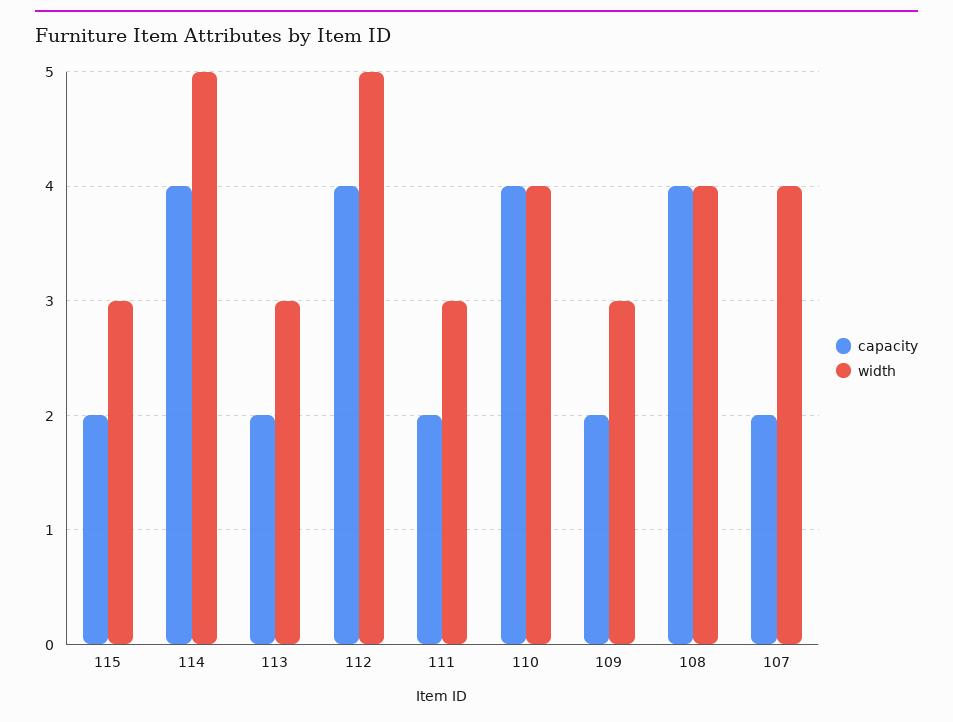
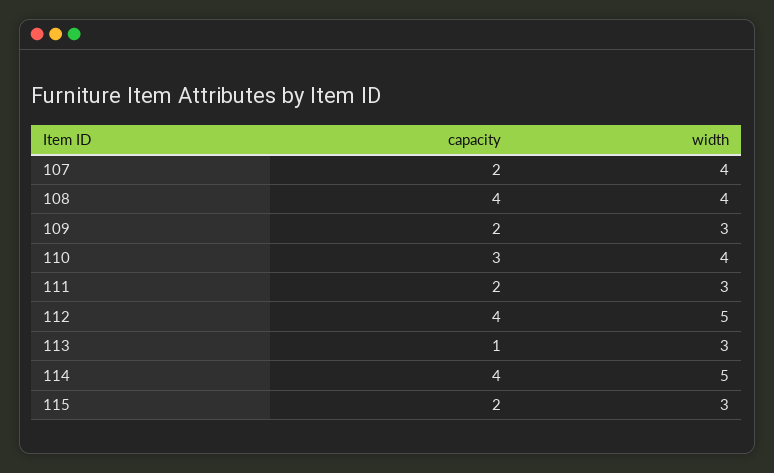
capacity, 113: 2 -> 1
capacity, 110: 4 -> 3

